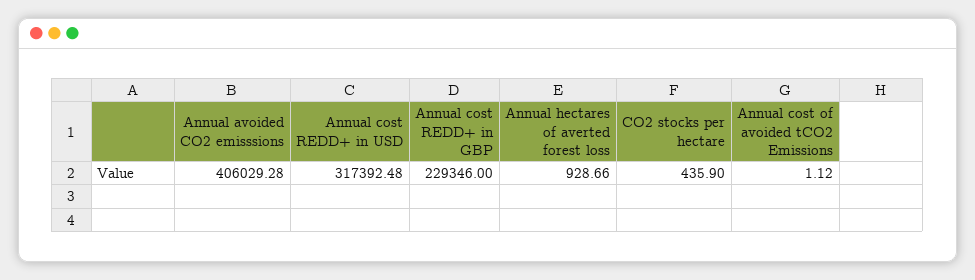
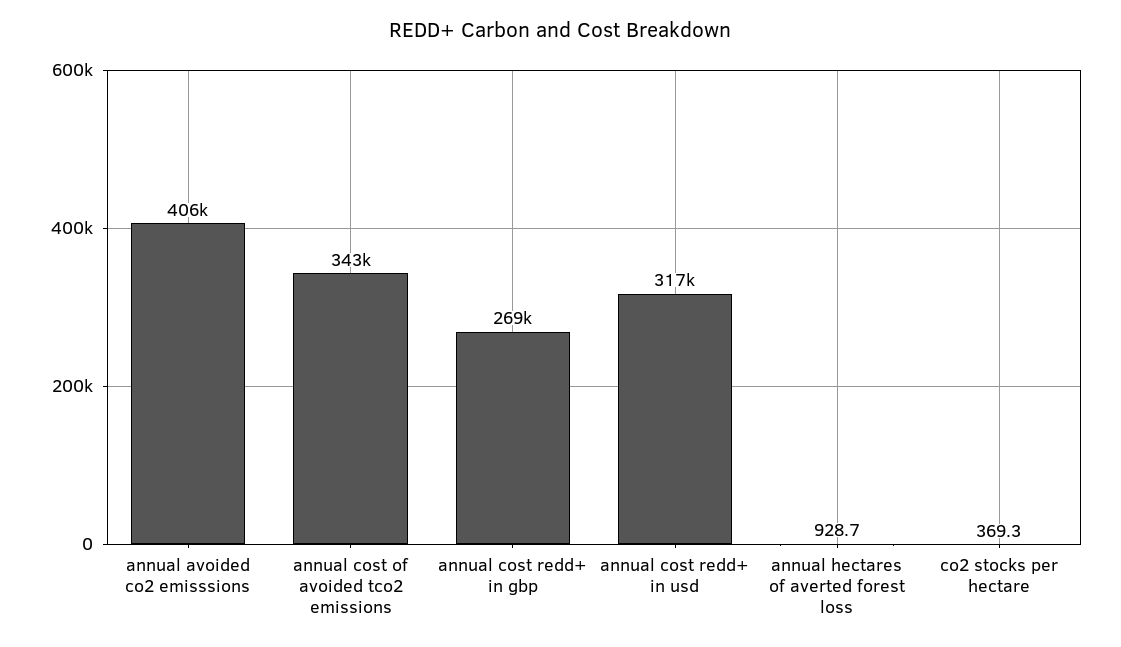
Annual cost REDD+ in GBP: 229346 -> 269000
CO2 stocks per hectare: 435.9 -> 369.3
Annual cost of avoided tCO2 Emissions: 1.12 -> 343000

